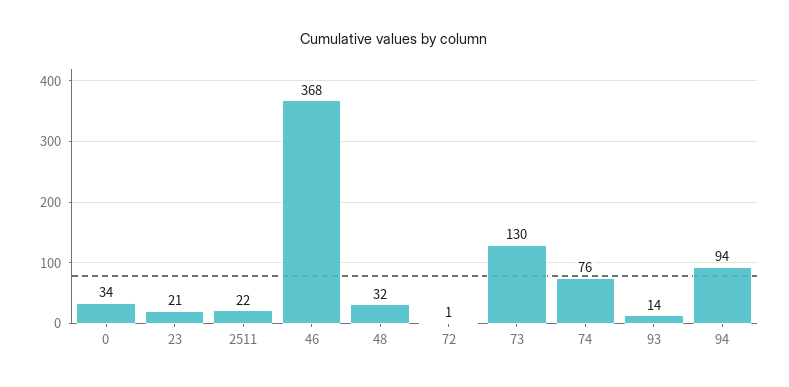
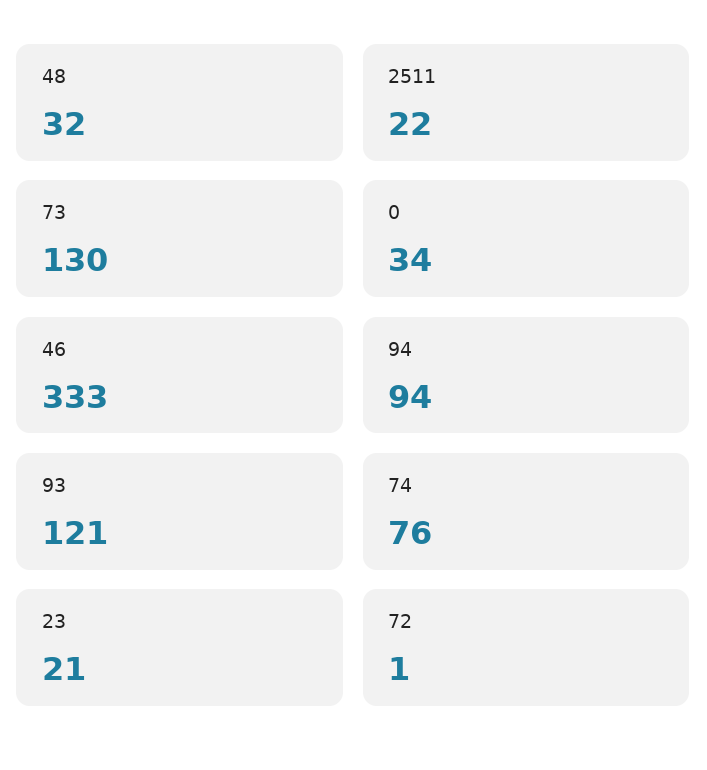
46: 368 -> 333
93: 14 -> 121

